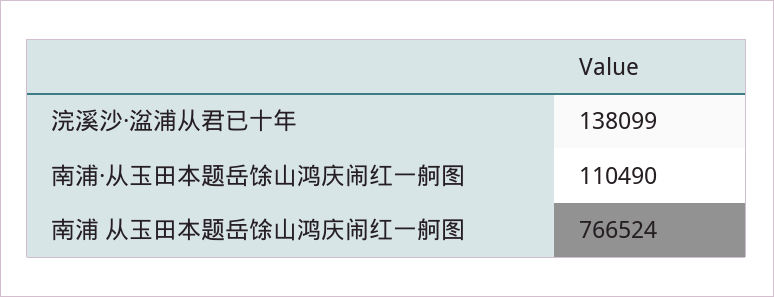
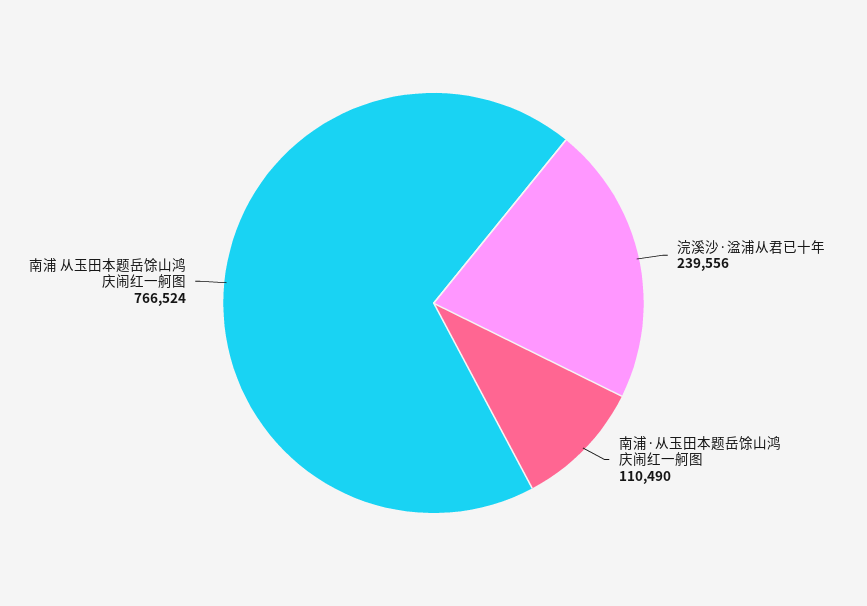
浣溪沙·湓浦从君已十年: 138099 -> 239556

